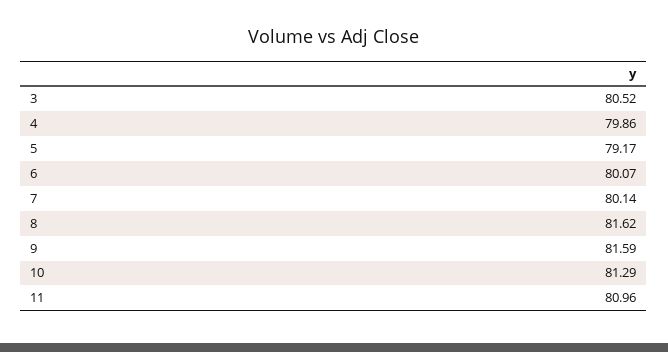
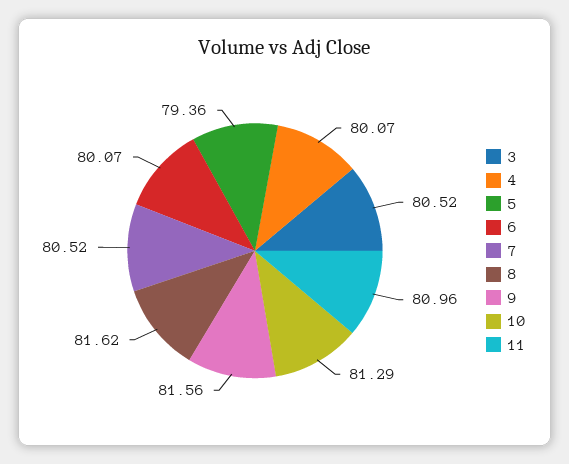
4: 79.86 -> 80.07
5: 79.17 -> 79.36
7: 80.14 -> 80.52
9: 81.59 -> 81.56

